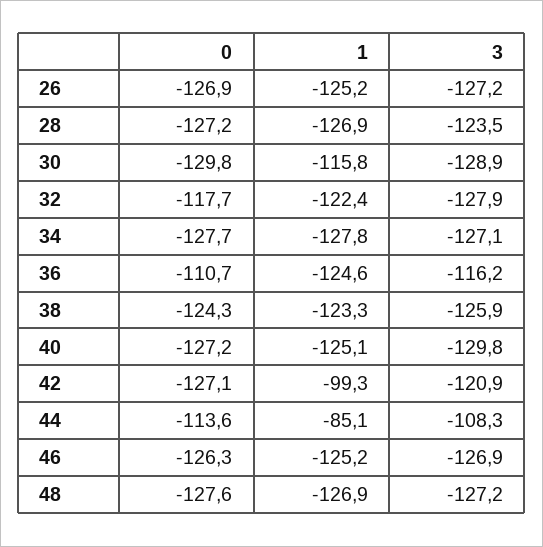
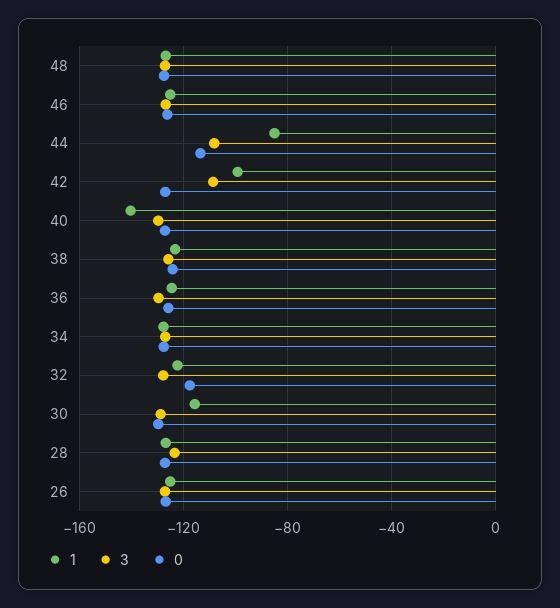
0, 36: -110.7 -> -125
3, 36: -116.2 -> -130
1, 40: -125.1 -> -140
3, 42: -120.9 -> -110

